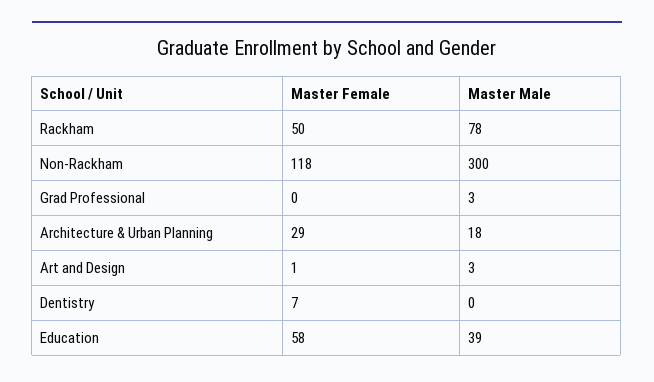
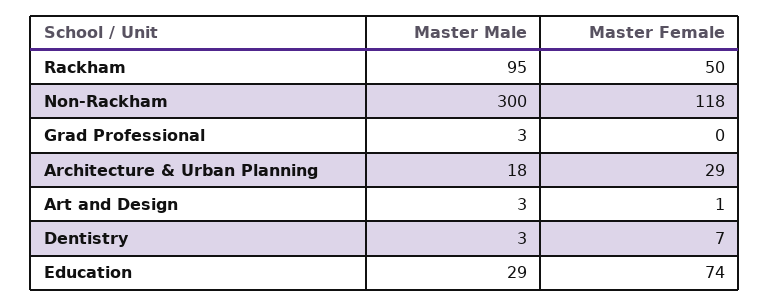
Master Male, Rackham: 78 -> 95
Master Male, Dentistry: 0 -> 3
Master Female, Education: 58 -> 74
Master Male, Education: 39 -> 29

